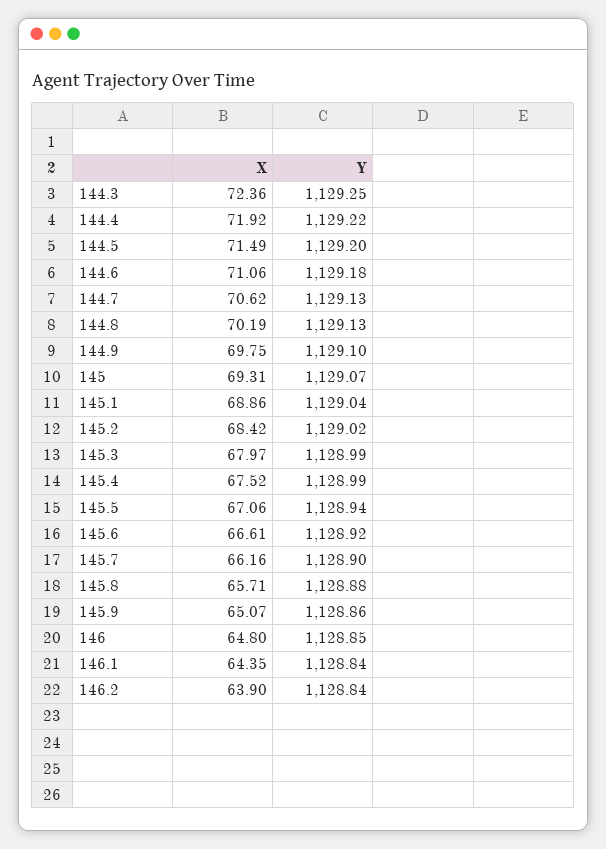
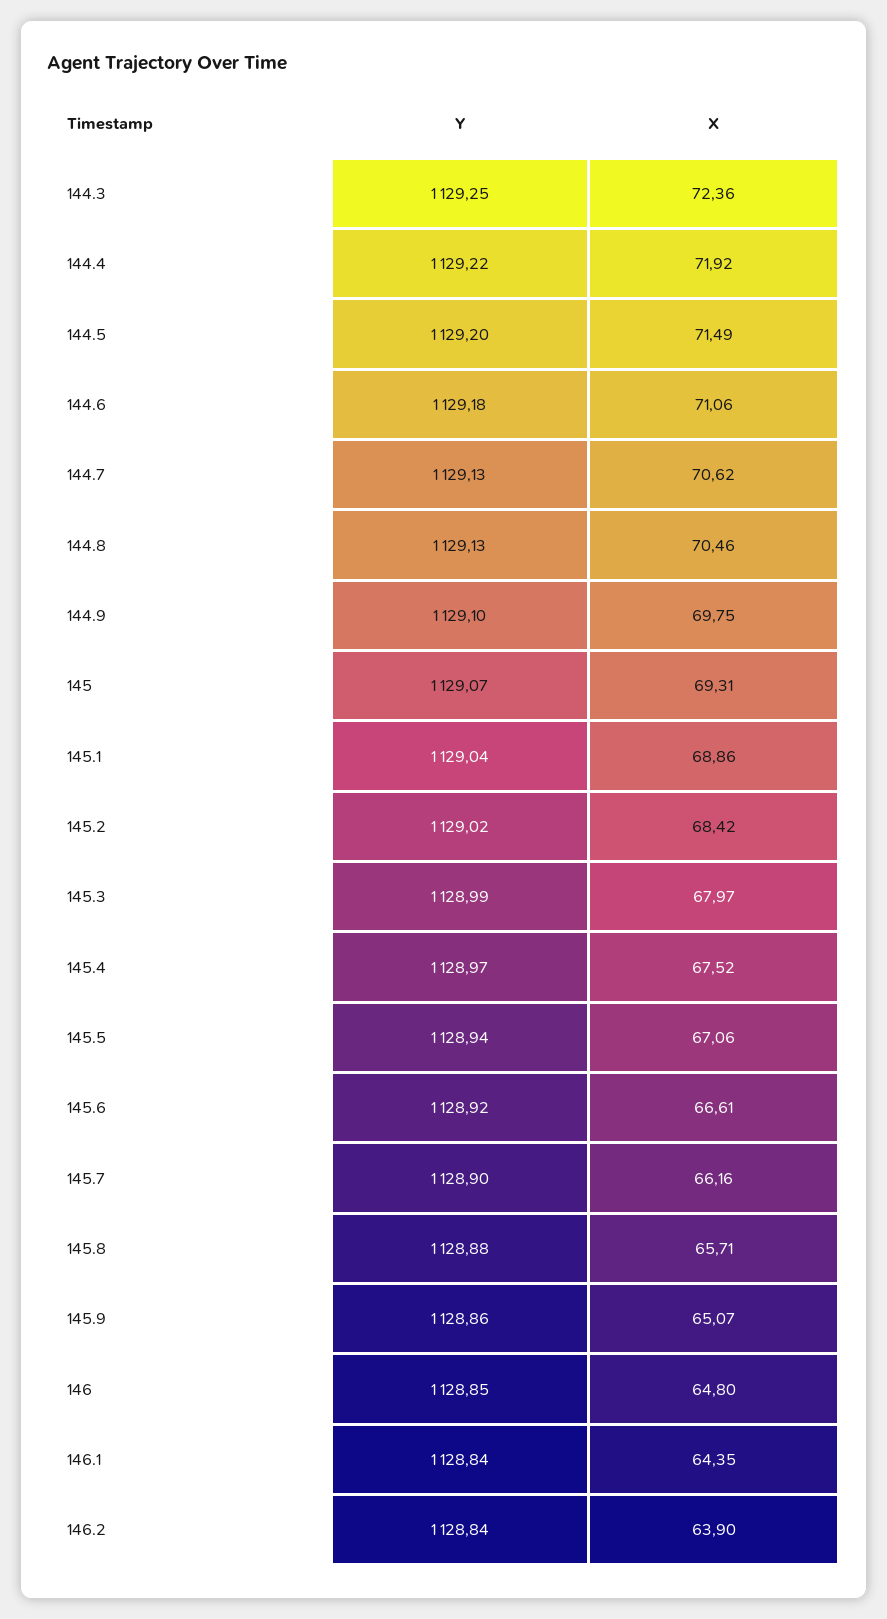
X, 144.8: 70.19 -> 70.46
Y, 145.4: 1128.99 -> 1128.97

